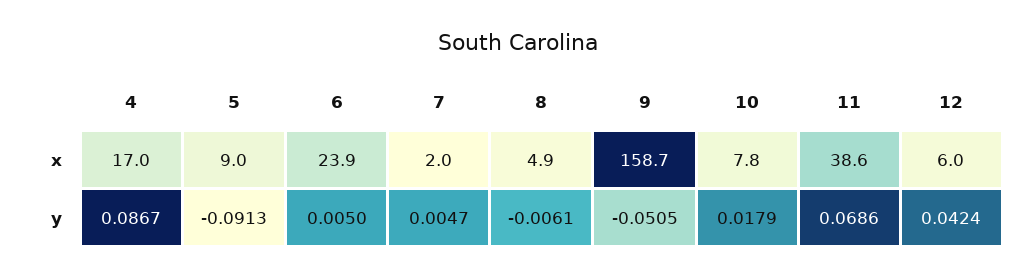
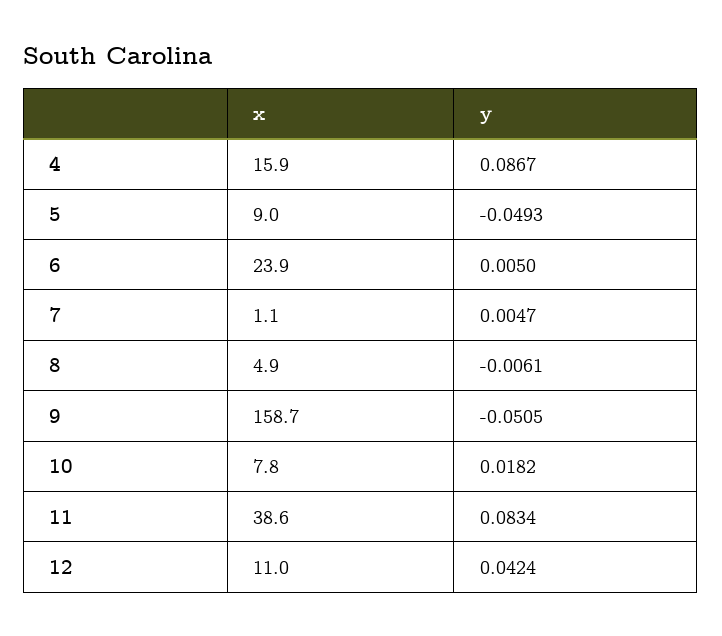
4, x: 17 -> 15.9
7, x: 2 -> 1.1
12, x: 6 -> 11
5, y: -0.0913 -> -0.0493
10, y: 0.0179 -> 0.0182
11, y: 0.0686 -> 0.0834

